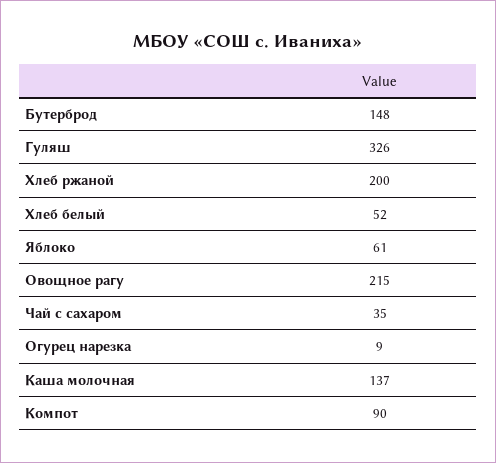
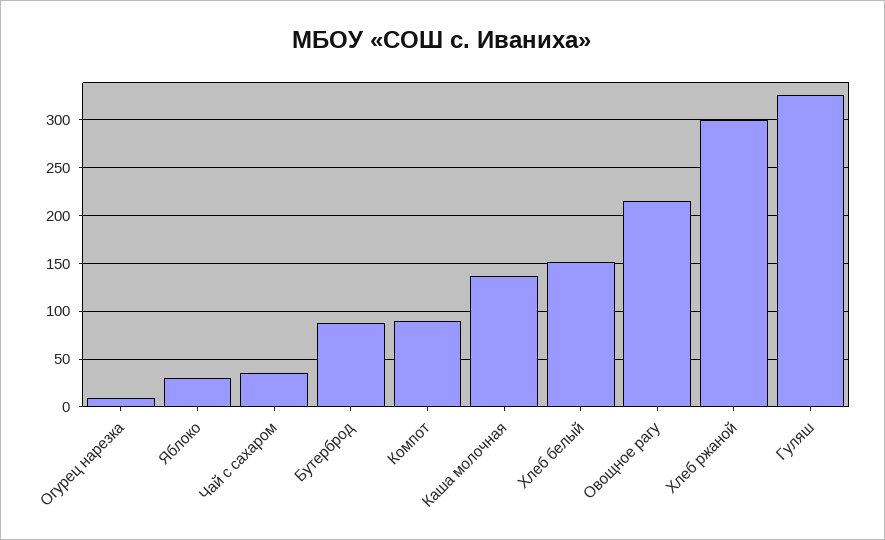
Бутерброд: 148 -> 90
Хлеб ржаной: 200 -> 300
Хлеб белый: 52 -> 150
Яблоко: 61 -> 30

